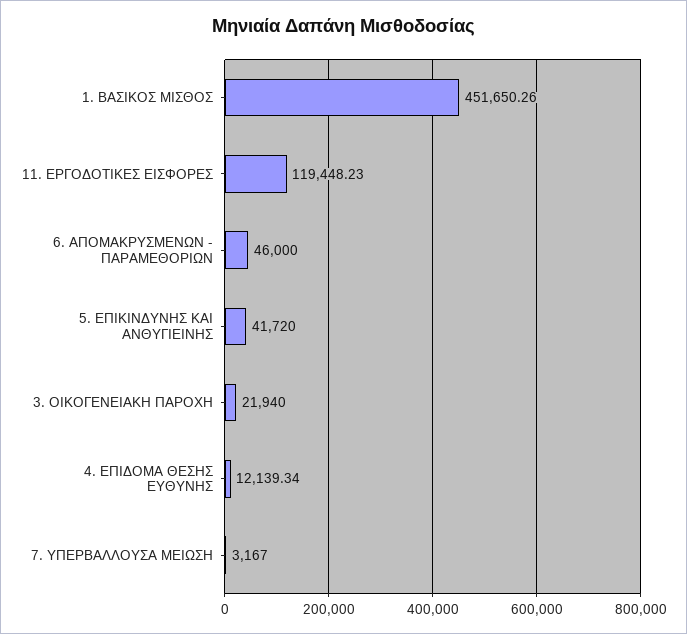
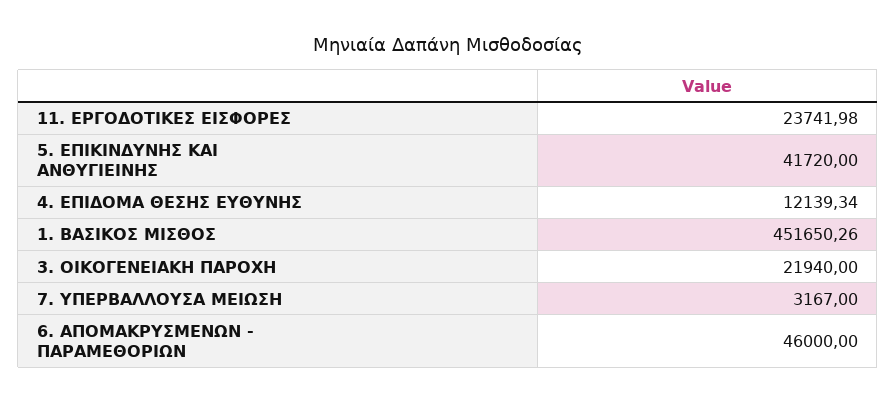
11. ΕΡΓΟΔΟΤΙΚΕΣ ΕΙΣΦΟΡΕΣ: 119448.23 -> 23741.98

